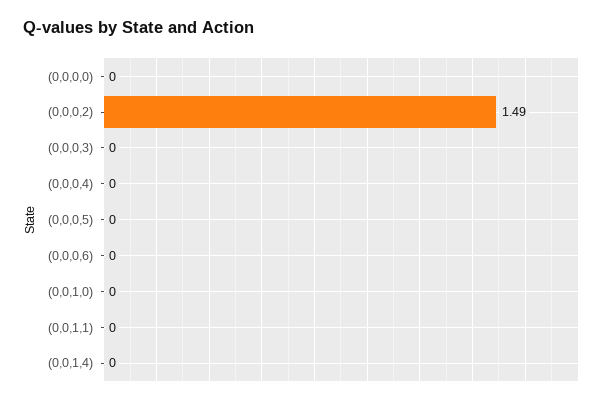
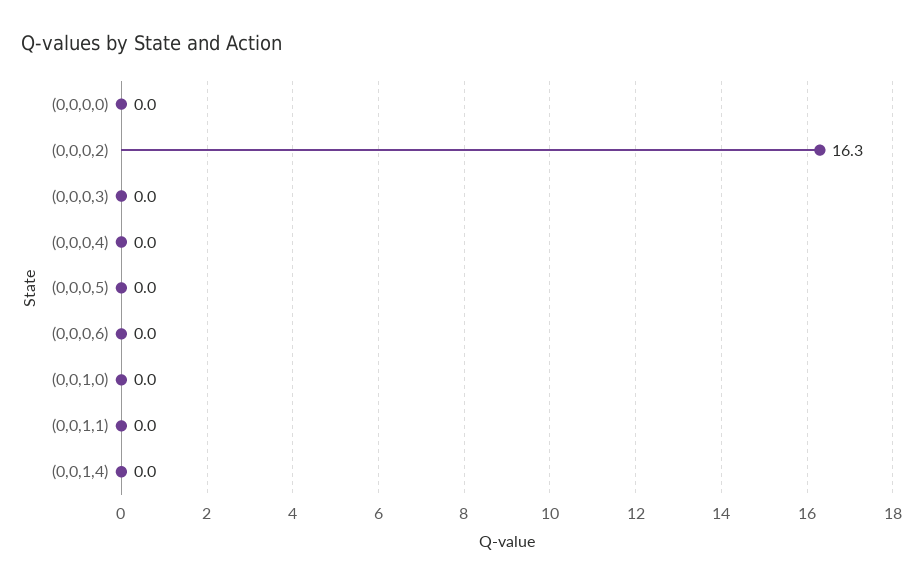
(0,0,0,2): 1.49 -> 16.3

